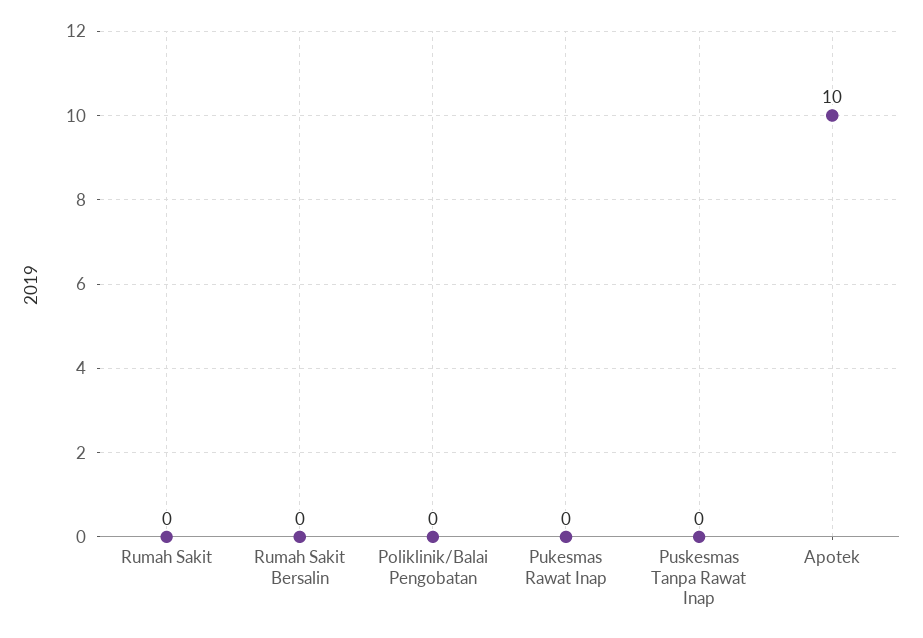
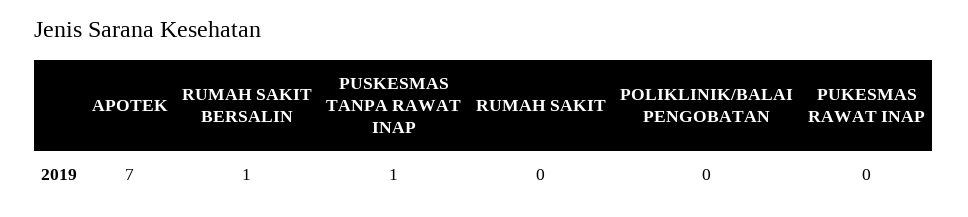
Rumah Sakit Bersalin: 0 -> 1
Puskesmas Tanpa Rawat Inap: 0 -> 1
Apotek: 10 -> 7

